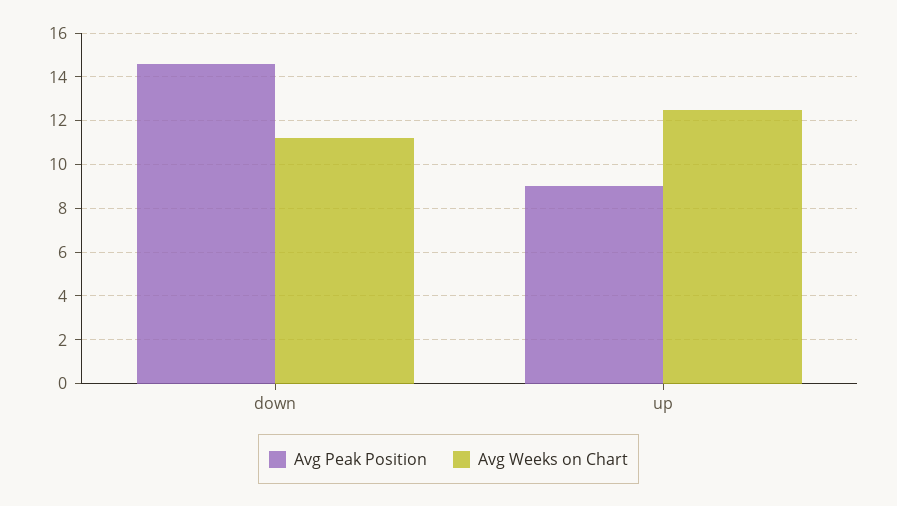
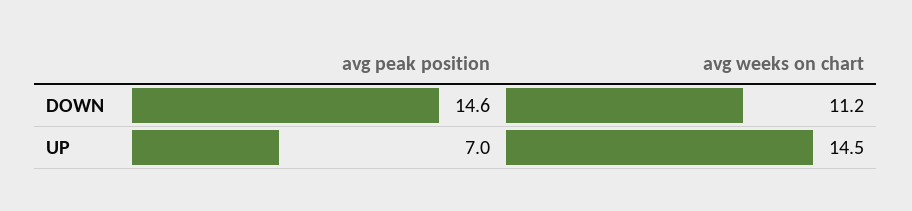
Avg Peak Position, up: 9 -> 7
Avg Weeks on Chart, up: 12.5 -> 14.5

